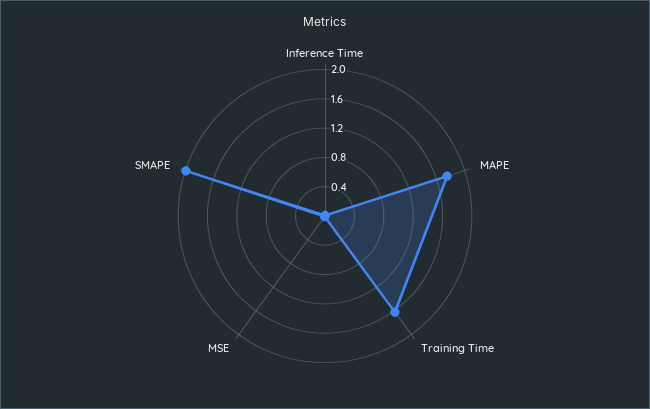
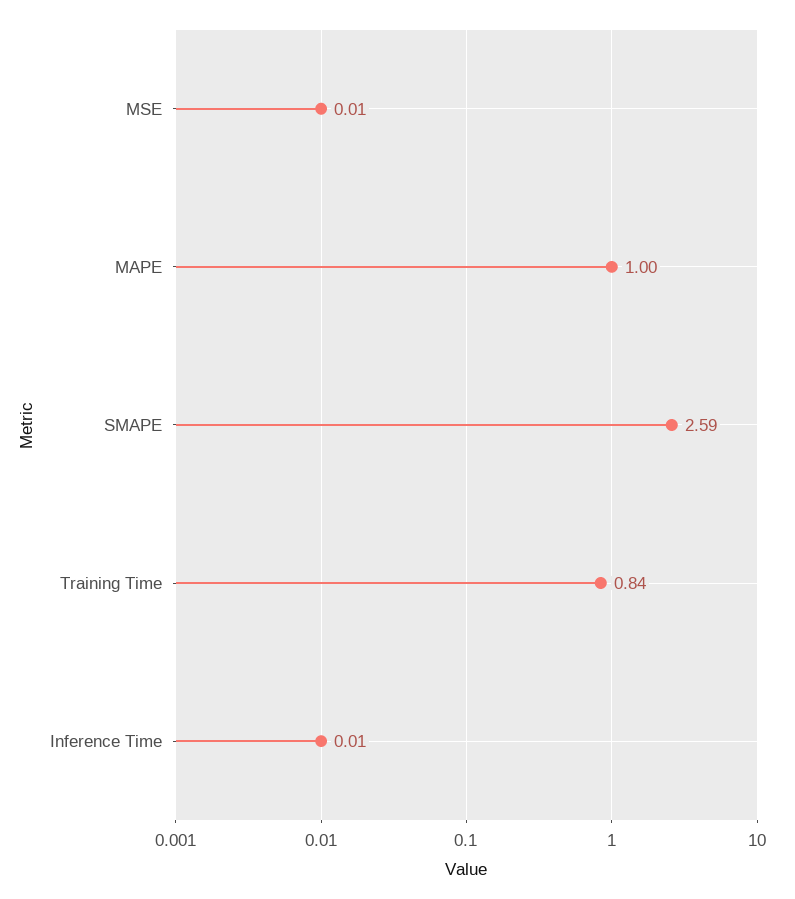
MAPE: 1.8 -> 1
Training Time: 1.6 -> 0.84
SMAPE: 2 -> 2.59

